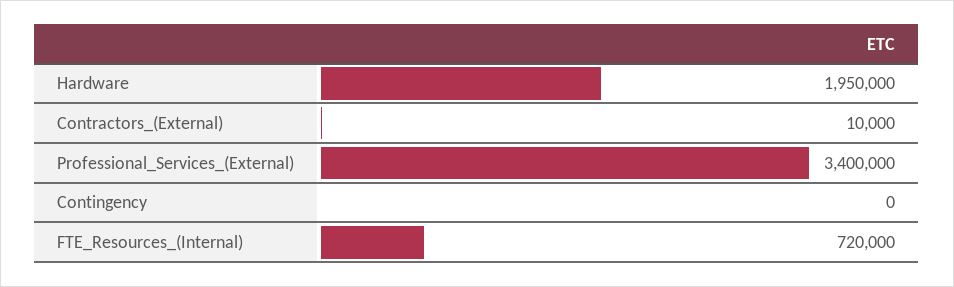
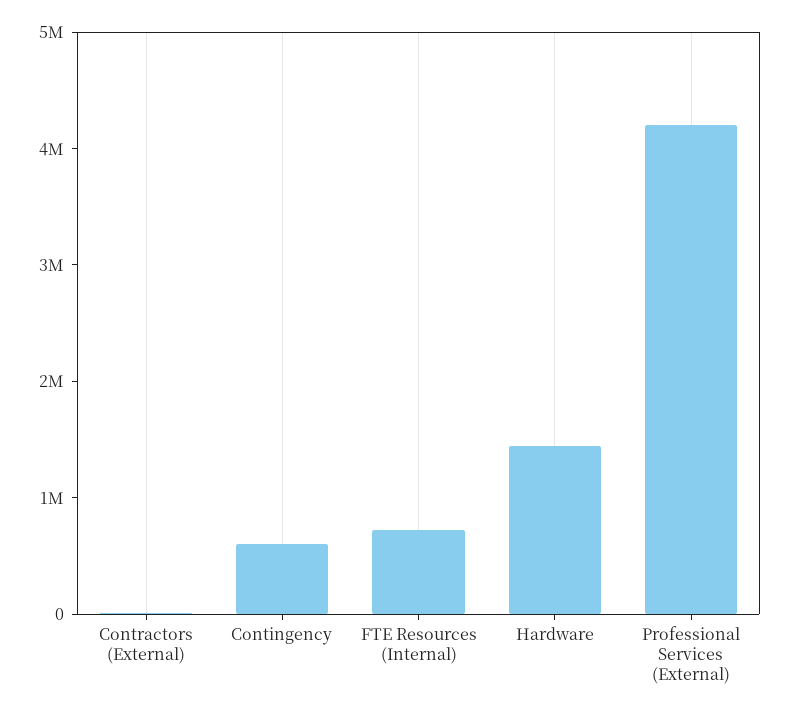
Hardware: 1950000 -> 1400000
Professional_Services_(External): 3400000 -> 4200000
Contingency: 0 -> 600000

